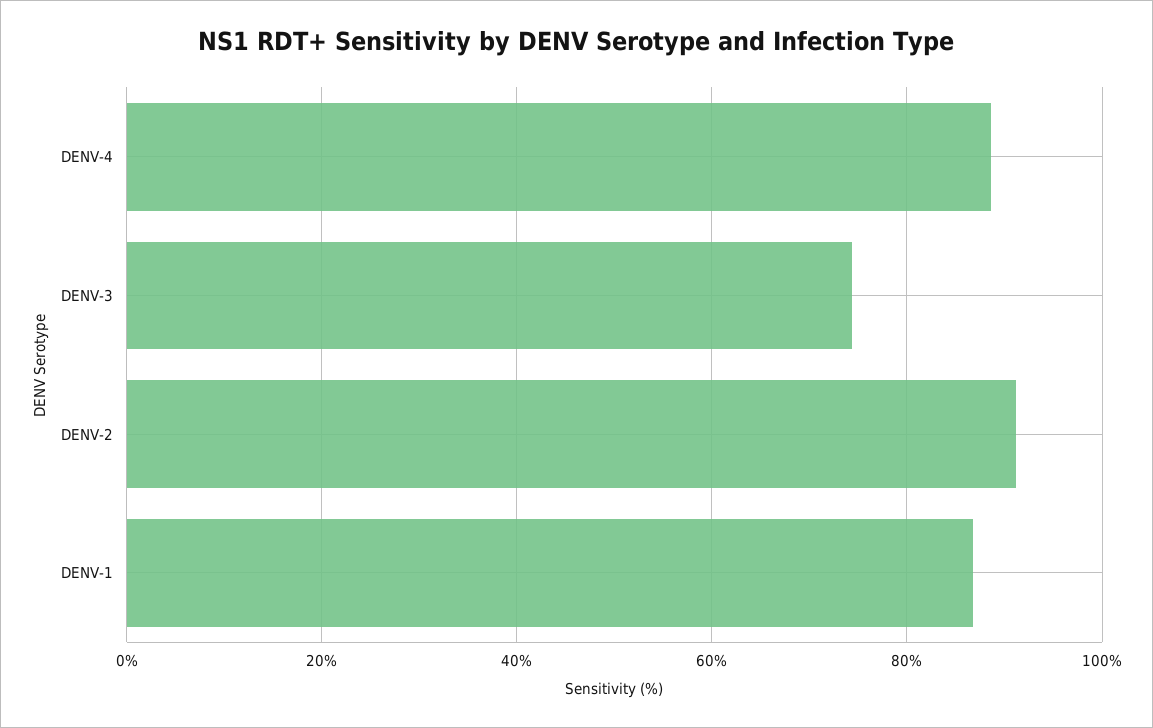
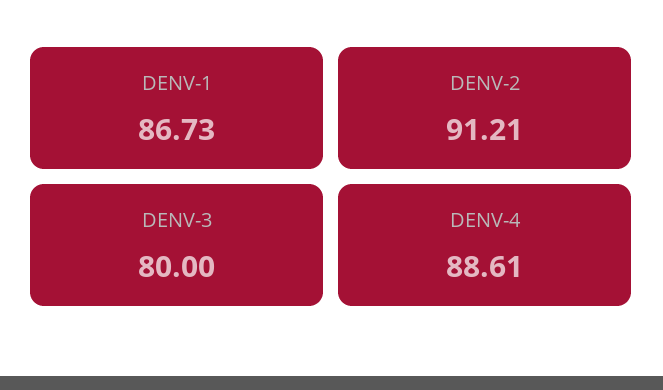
DENV-3: 74 -> 80

